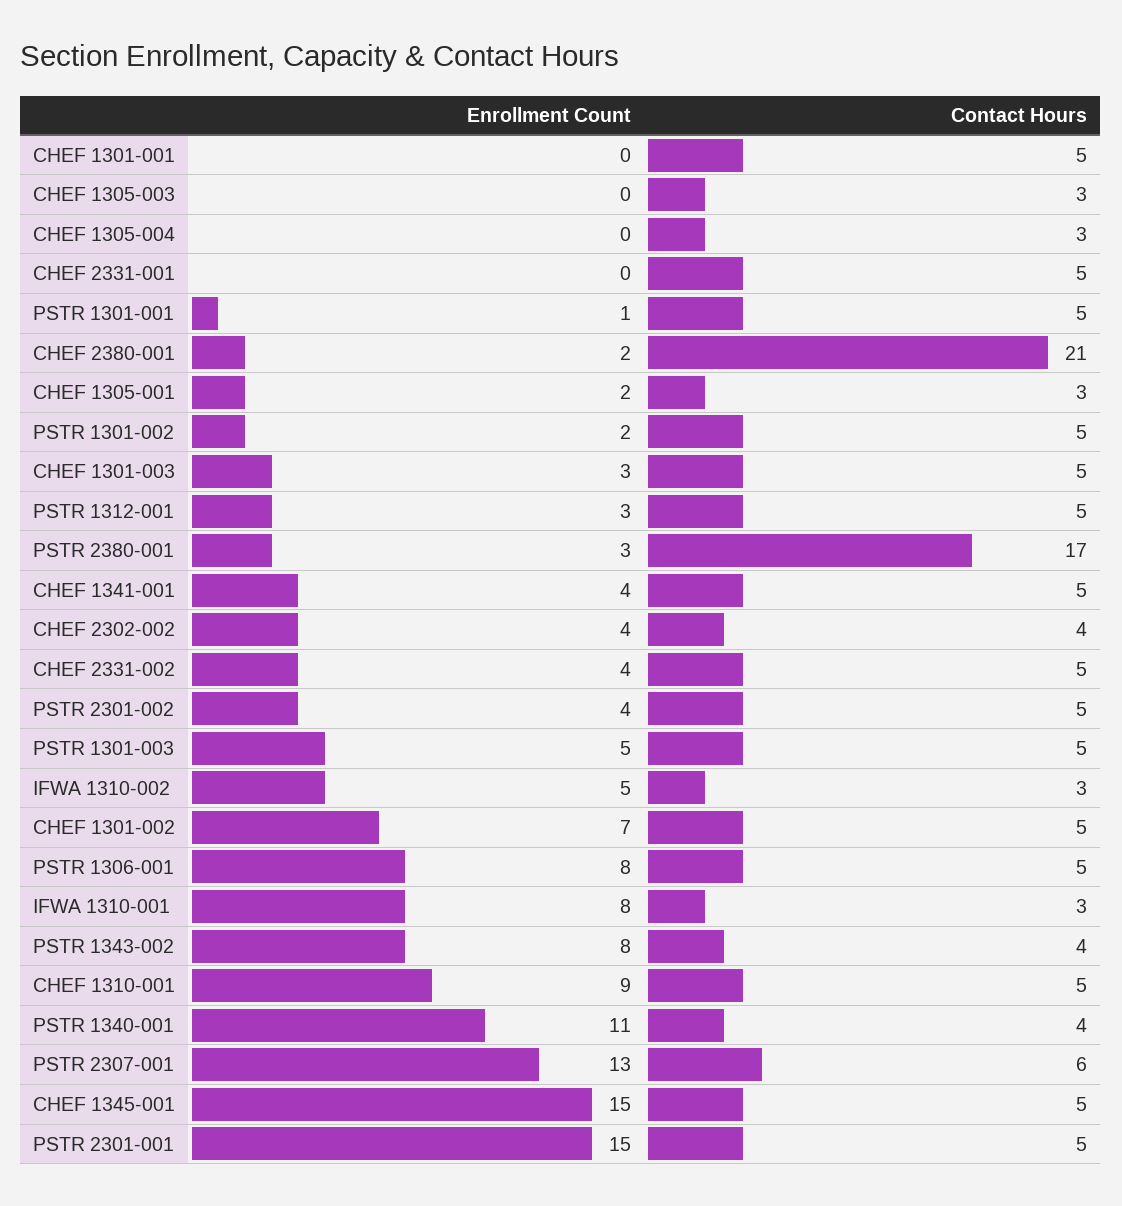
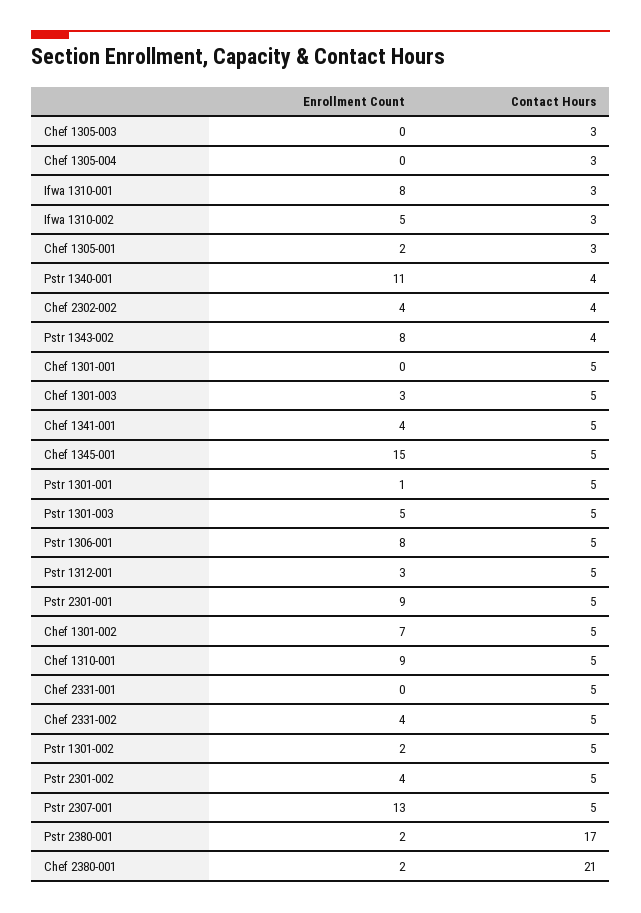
Enrollment Count, PSTR 2380-001: 3 -> 2
Contact Hours, PSTR 2307-001: 6 -> 5
Enrollment Count, PSTR 2301-001: 15 -> 9

